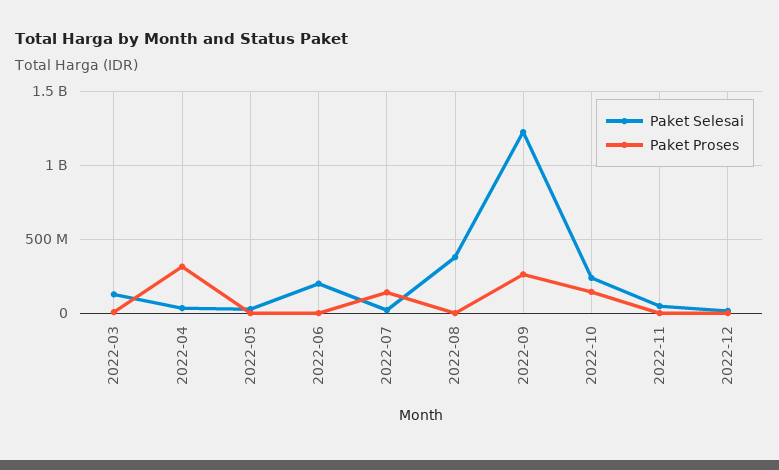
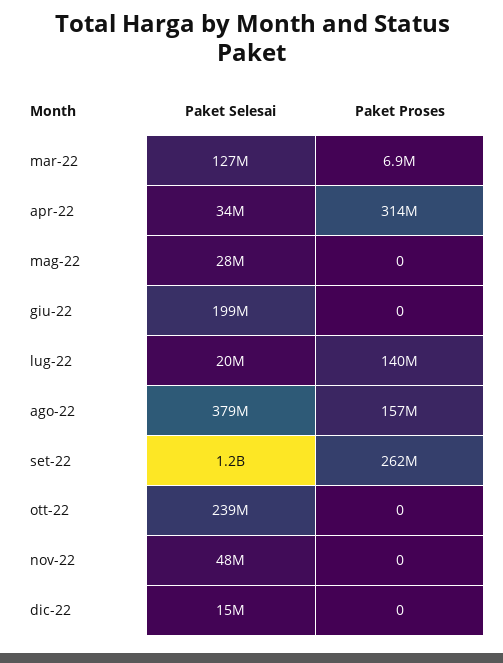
Paket Proses, 2022-08: 0 -> 157000000
Paket Proses, 2022-10: 150000000 -> 0

